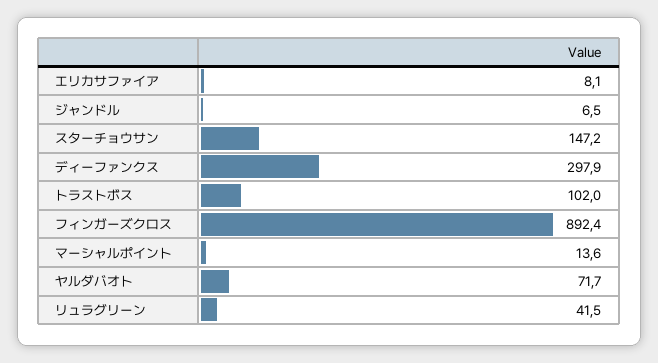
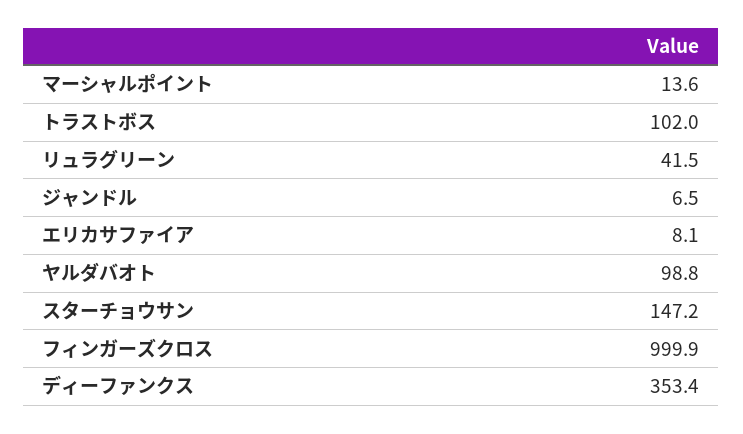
ディーファンクス: 297.9 -> 353.4
フィンガーズクロス: 892.4 -> 999.9
ヤルダバオト: 71.7 -> 98.8

